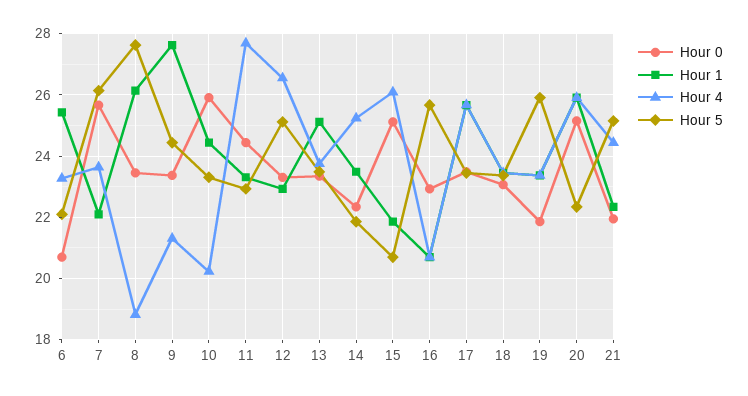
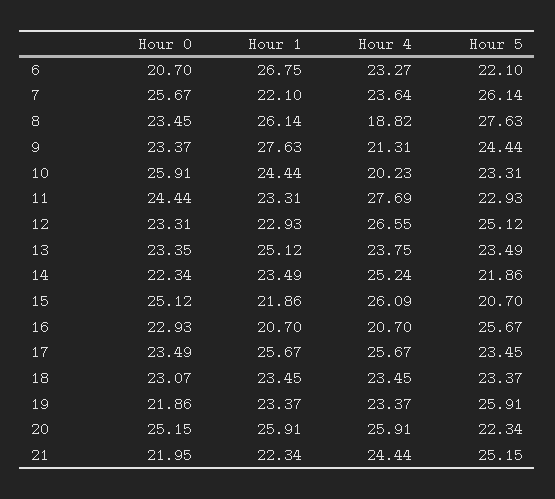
Hour 1, 6: 25.4 -> 26.75

